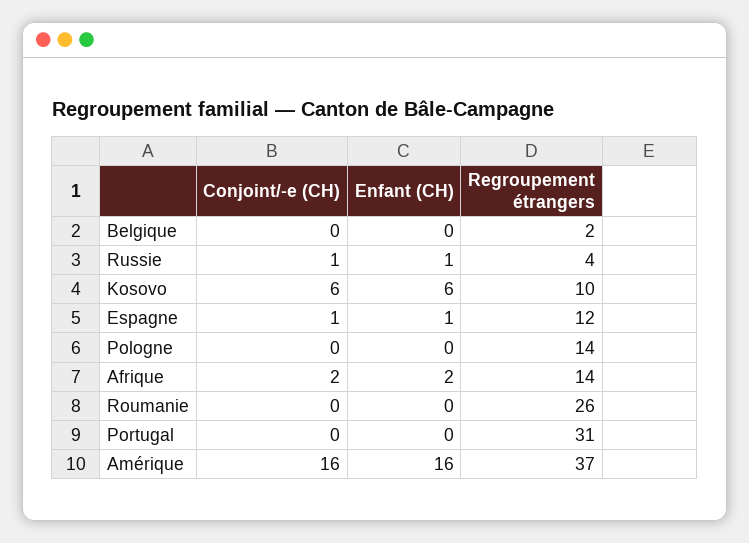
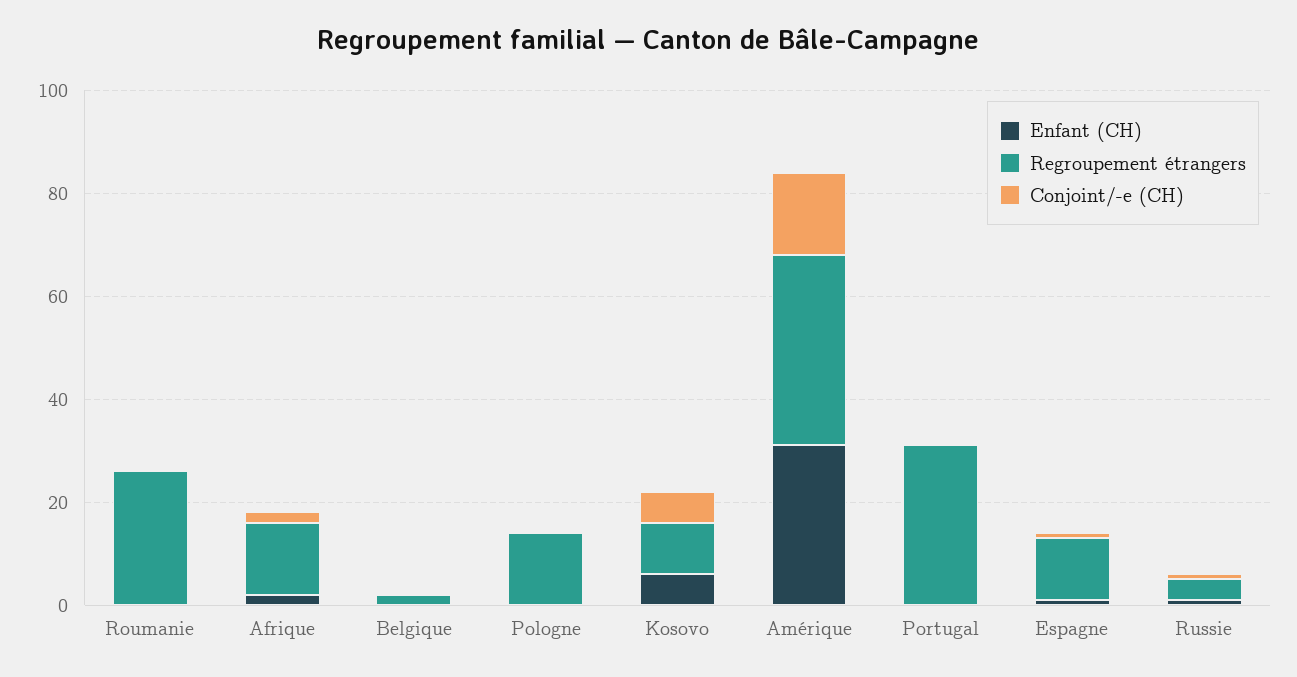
Enfant (CH), Amérique: 16 -> 30

